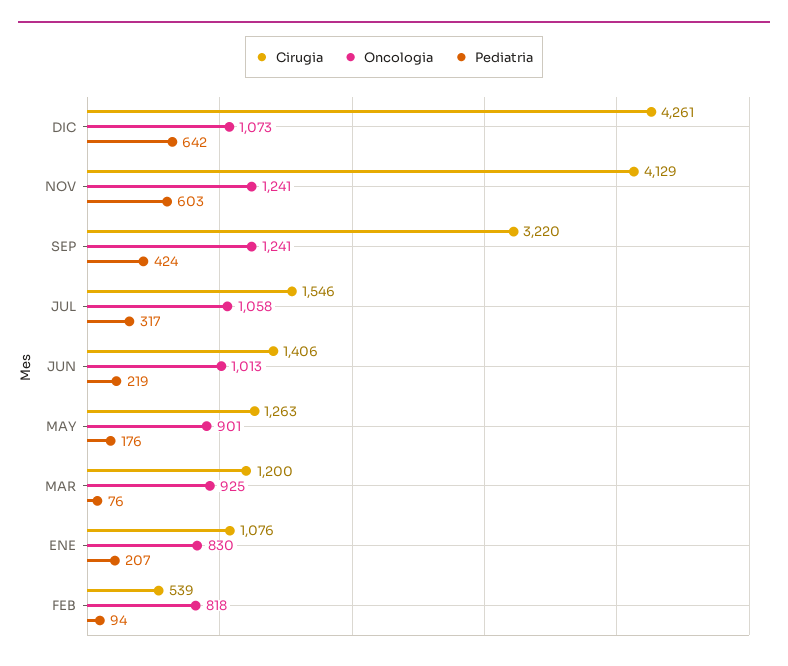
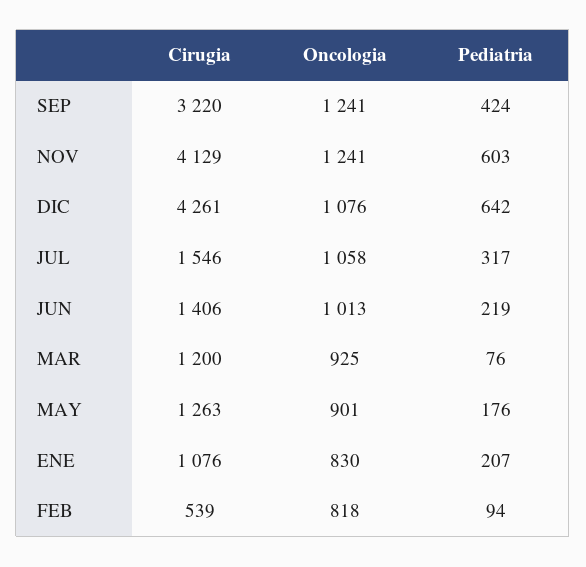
Oncologia, DIC: 1073 -> 1076

